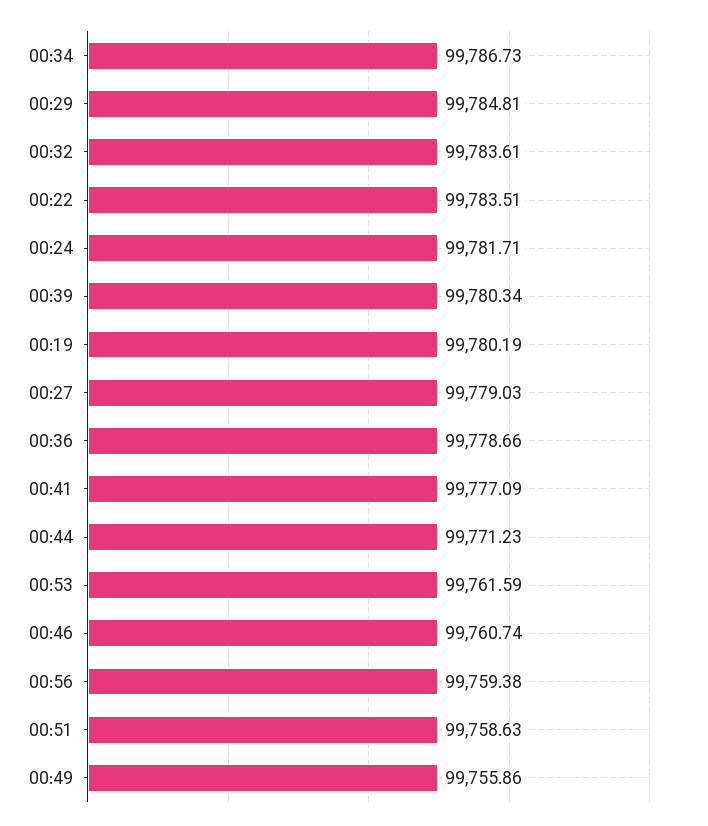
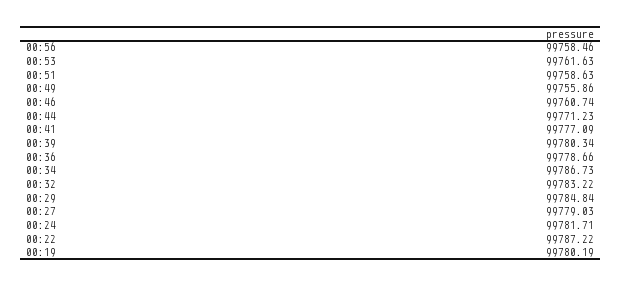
00:29: 99784.81 -> 99784.84
00:32: 99783.61 -> 99783.22
00:22: 99783.51 -> 99787.22
00:53: 99761.59 -> 99761.63
00:56: 99759.38 -> 99758.46

